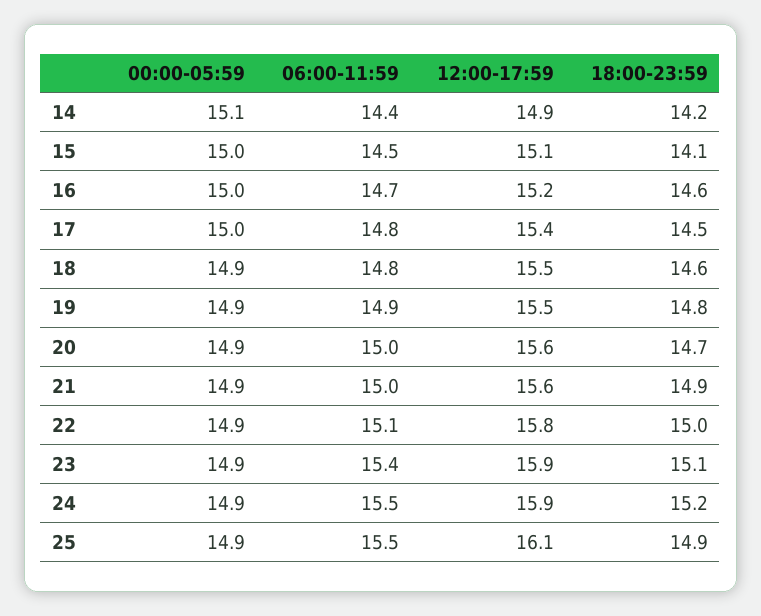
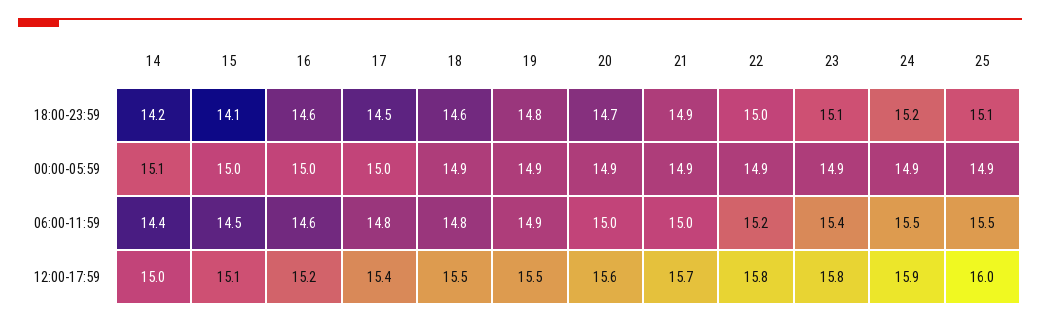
12:00-17:59, 14: 14.9 -> 15
06:00-11:59, 16: 14.7 -> 14.6
12:00-17:59, 21: 15.6 -> 15.7
06:00-11:59, 22: 15.1 -> 15.2
12:00-17:59, 23: 15.9 -> 15.8
12:00-17:59, 25: 16.1 -> 16
18:00-23:59, 25: 14.9 -> 15.1

